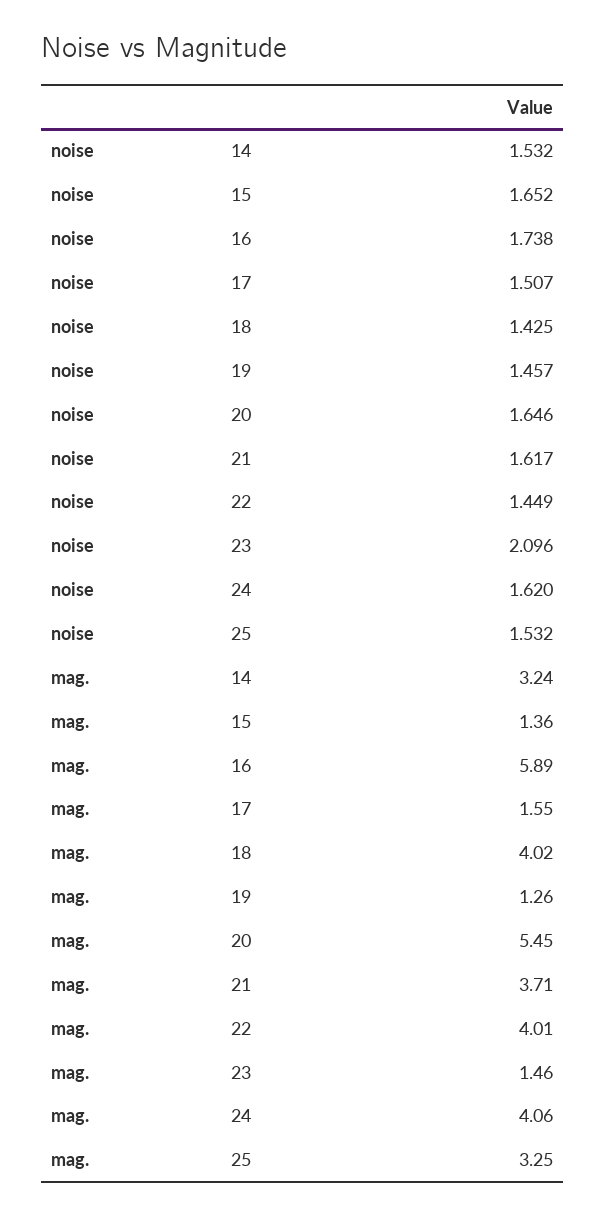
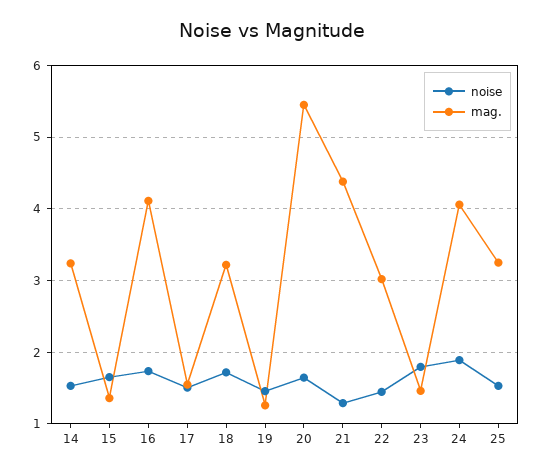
noise, 18: 1.425 -> 1.7
noise, 21: 1.617 -> 1.3
noise, 23: 2.096 -> 1.8
noise, 24: 1.62 -> 1.9
mag., 16: 5.89 -> 4.1
mag., 18: 4.02 -> 3.2
mag., 21: 3.71 -> 4.4
mag., 22: 4.01 -> 3

